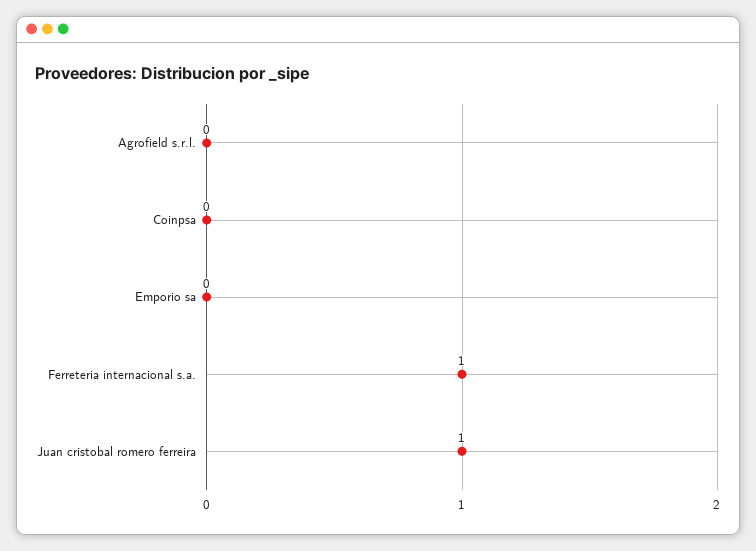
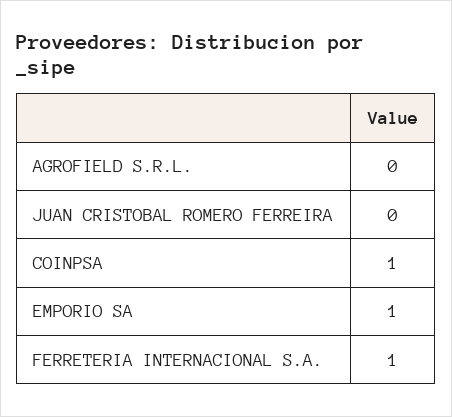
Coinpsa: 0 -> 1
Emporio sa: 0 -> 1
Juan cristobal romero ferreira: 1 -> 0

